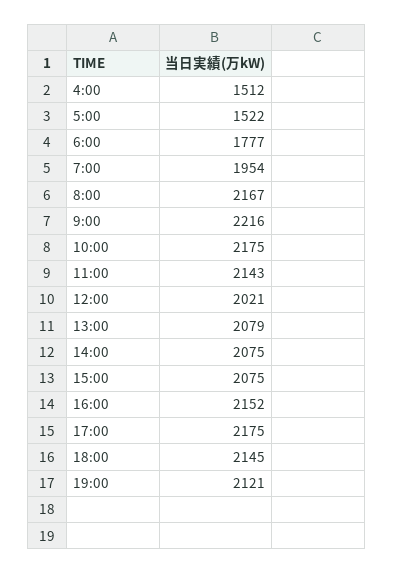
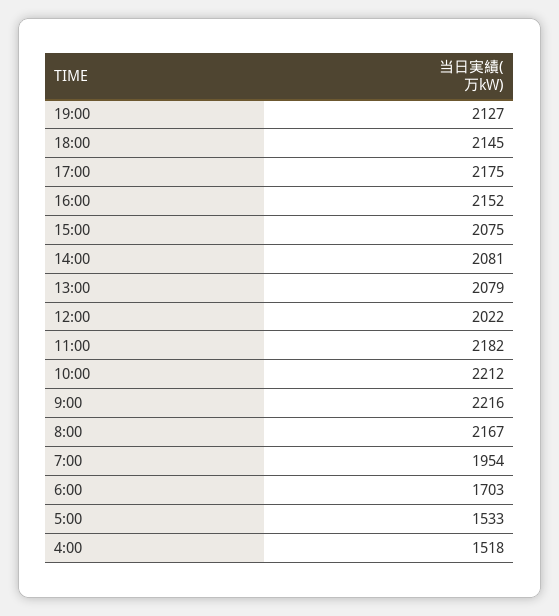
4:00: 1512 -> 1518
5:00: 1522 -> 1533
6:00: 1777 -> 1703
10:00: 2175 -> 2212
11:00: 2143 -> 2182
12:00: 2021 -> 2022
14:00: 2075 -> 2081
19:00: 2121 -> 2127

